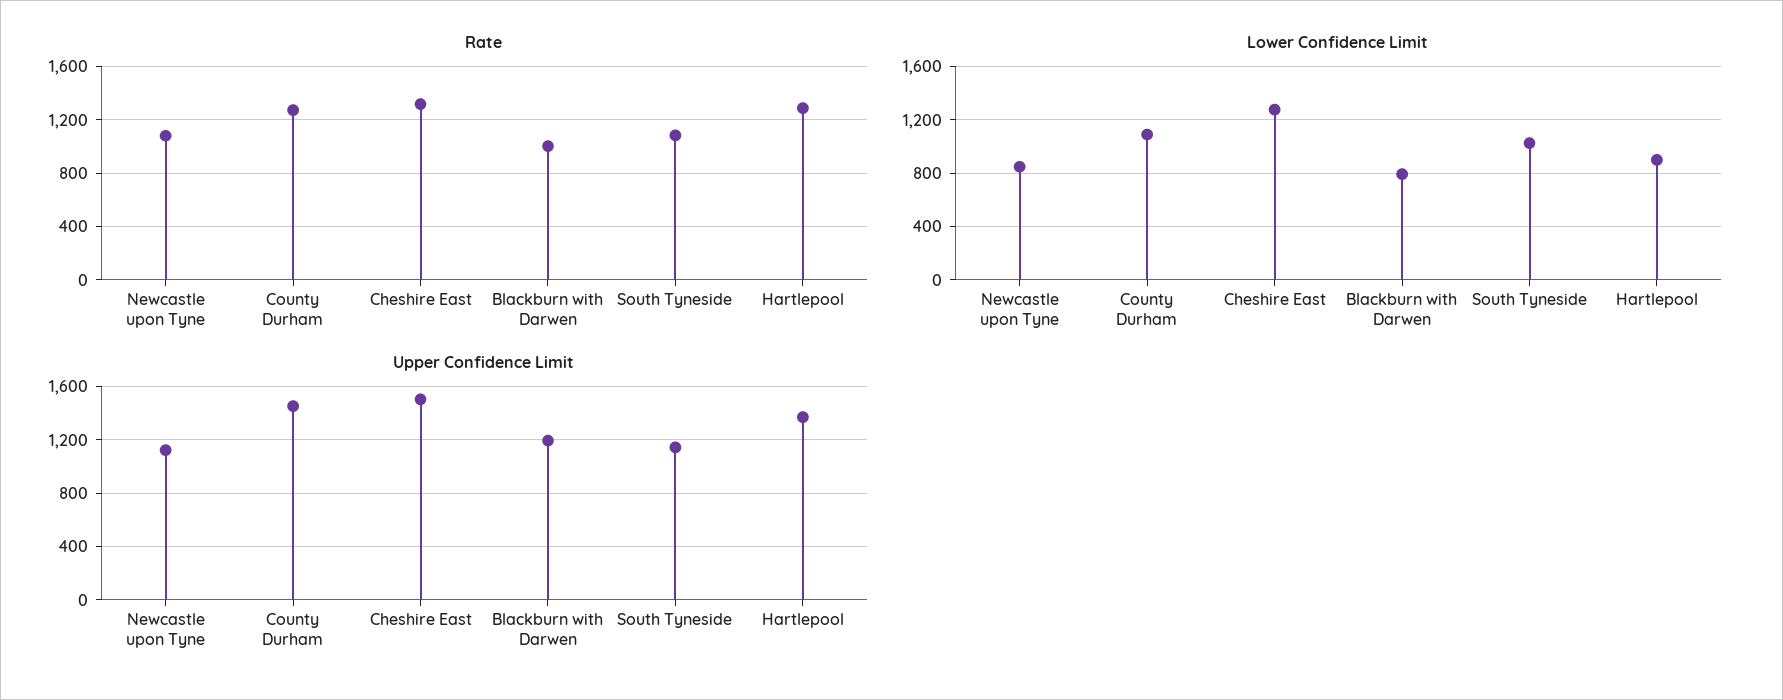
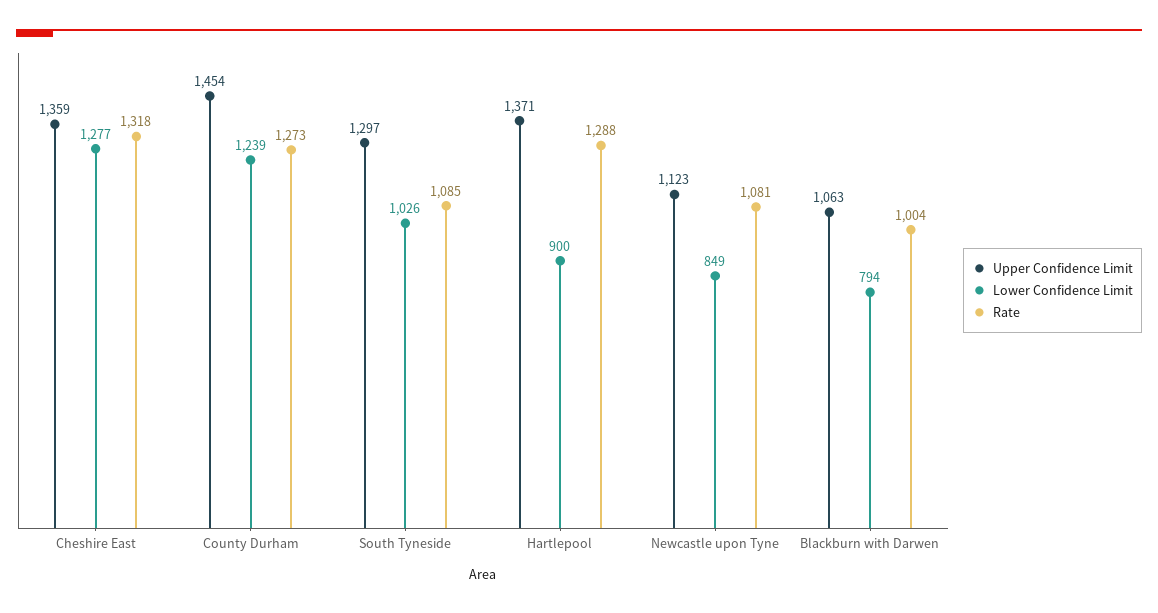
Lower Confidence Limit, County Durham: 1100 -> 1239
Upper Confidence Limit, Cheshire East: 1500 -> 1359
Upper Confidence Limit, Blackburn with Darwen: 1200 -> 1063
Upper Confidence Limit, South Tyneside: 1150 -> 1297

